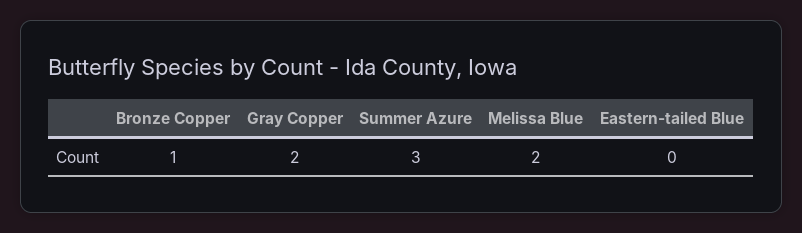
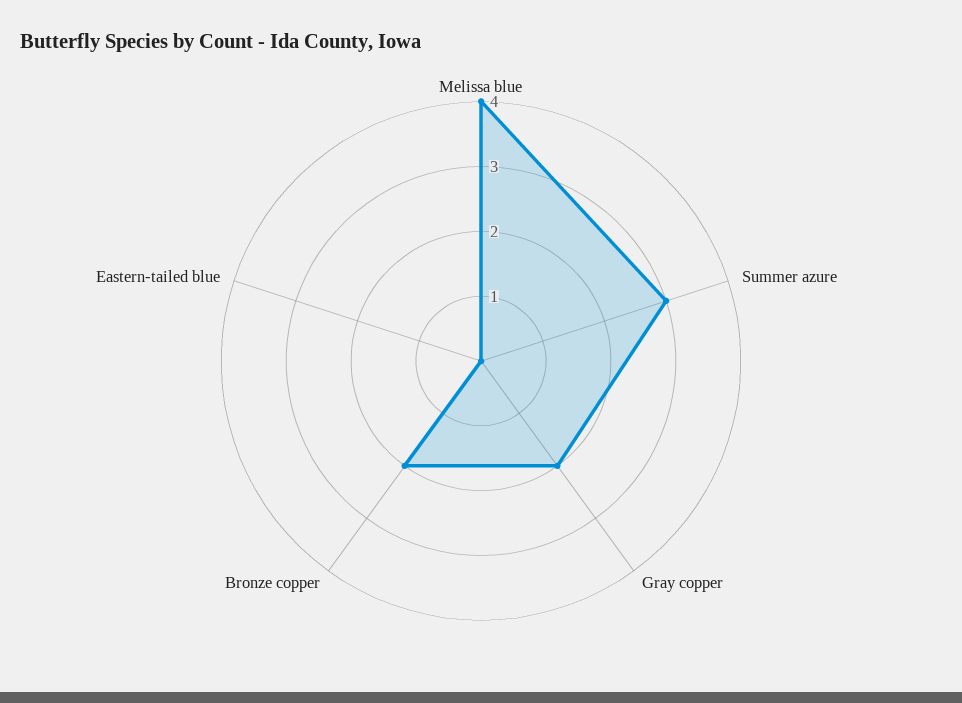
Bronze Copper: 1 -> 2
Melissa Blue: 2 -> 4

